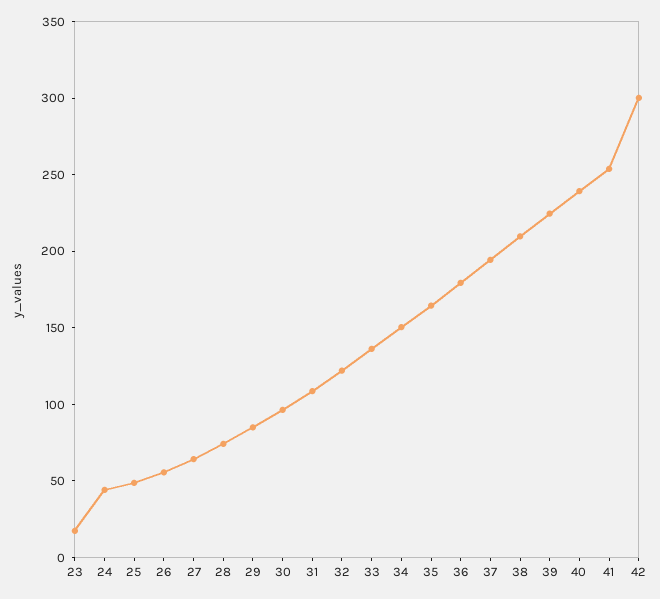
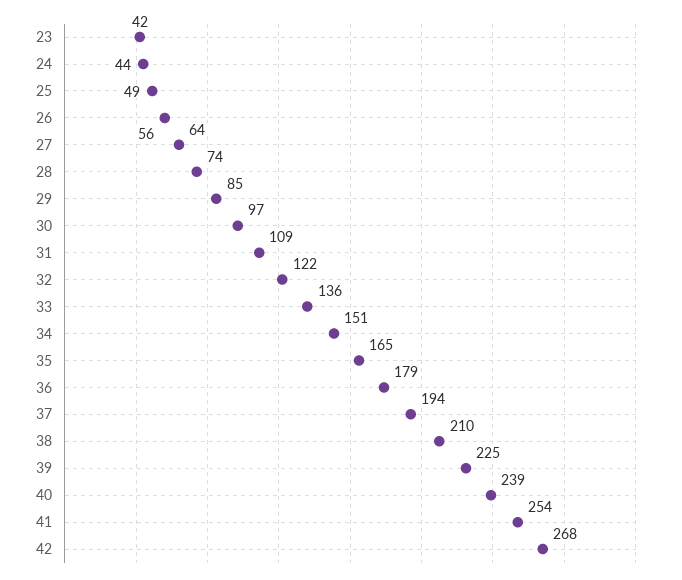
23: 20 -> 42
42: 300 -> 268

